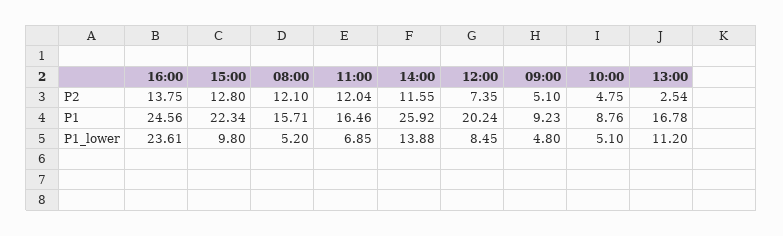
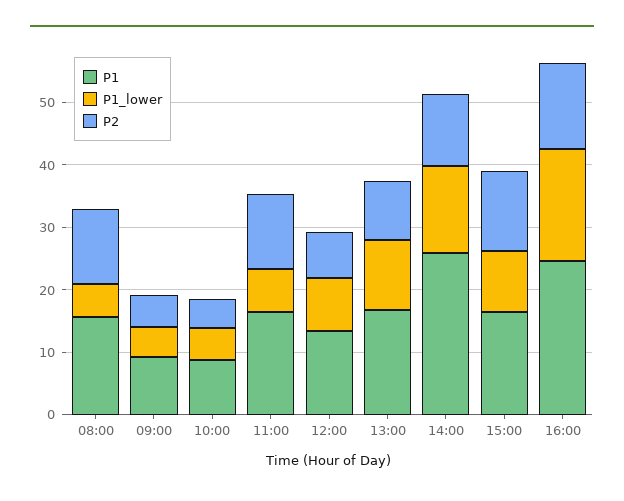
P2, 13:00: 2.54 -> 10
P1, 15:00: 22.34 -> 16
P1, 12:00: 20.24 -> 14
P1_lower, 16:00: 23.61 -> 18

